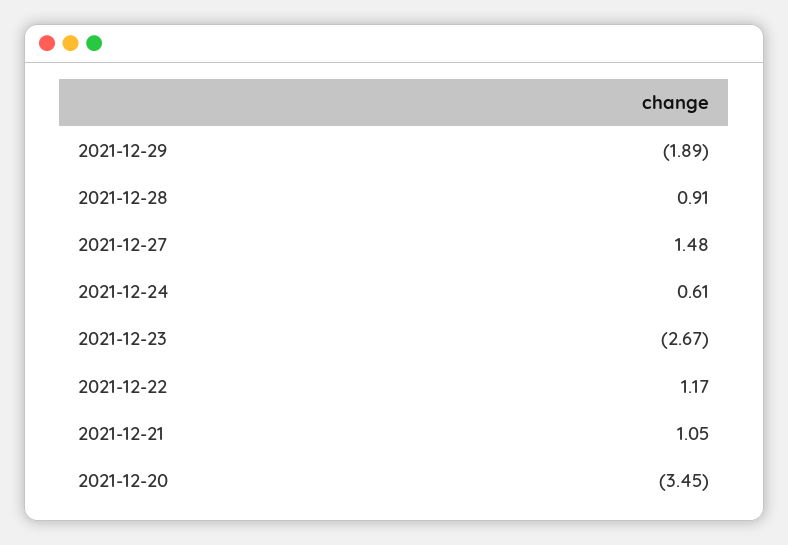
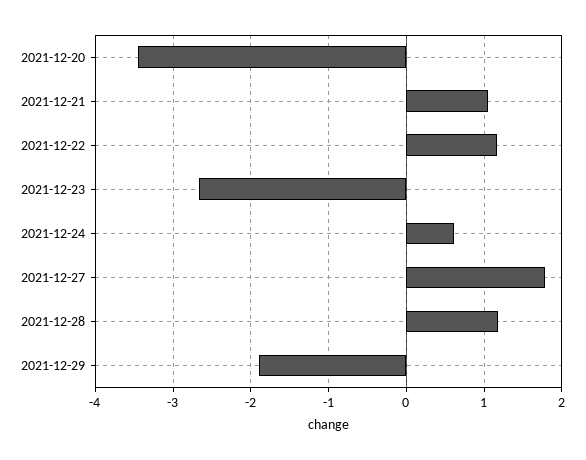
2021-12-28: 0.91 -> 1.2
2021-12-27: 1.48 -> 1.8

